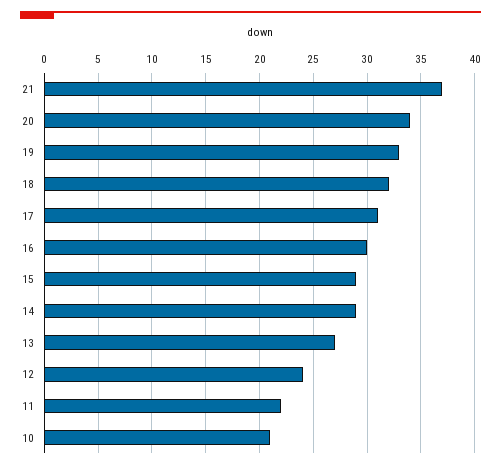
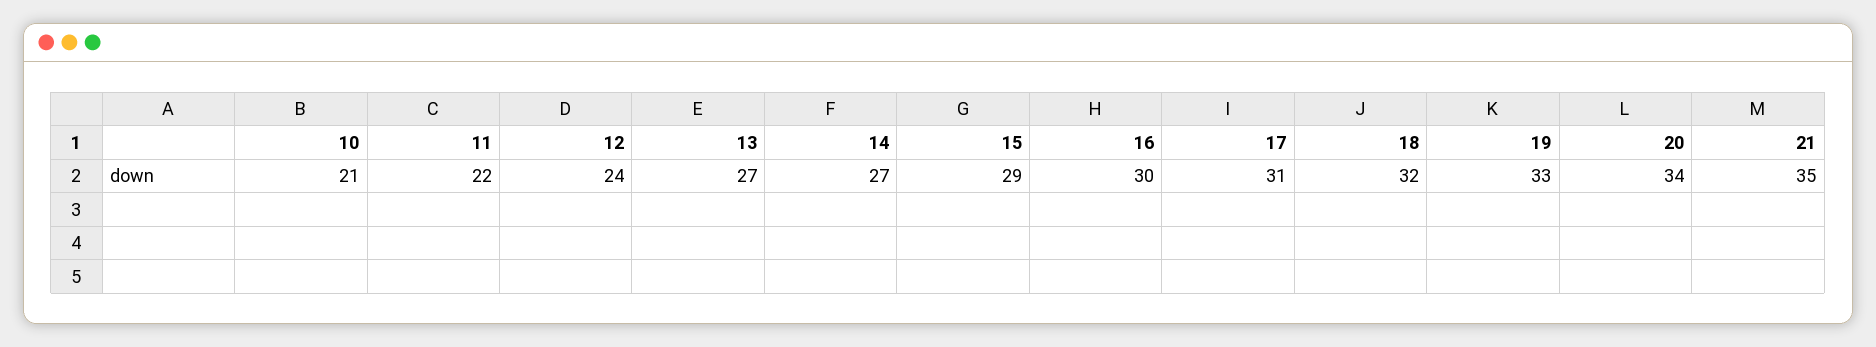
21: 37 -> 35
14: 29 -> 27

